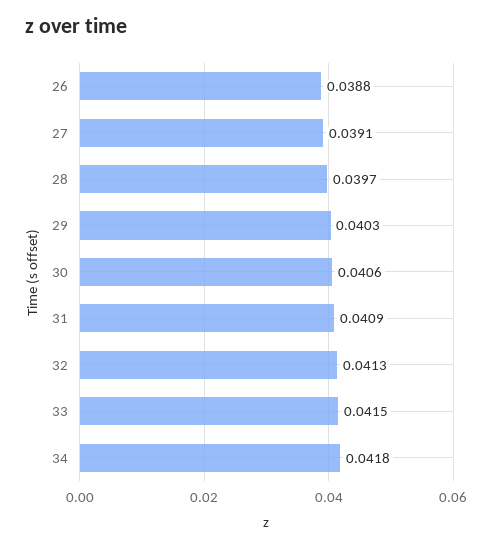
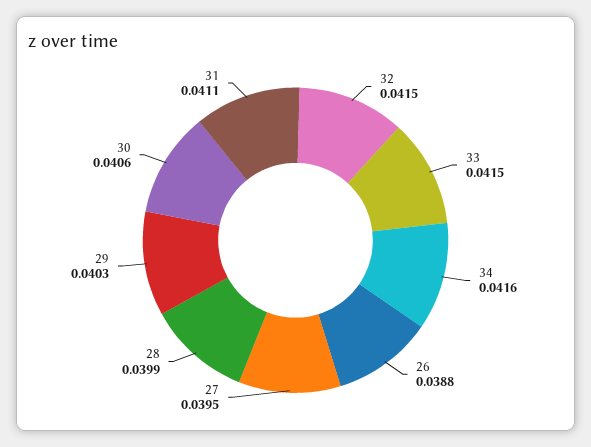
27: 0.0391 -> 0.0395
28: 0.0397 -> 0.0399
31: 0.0409 -> 0.0411
32: 0.0413 -> 0.0415
34: 0.0418 -> 0.0416

